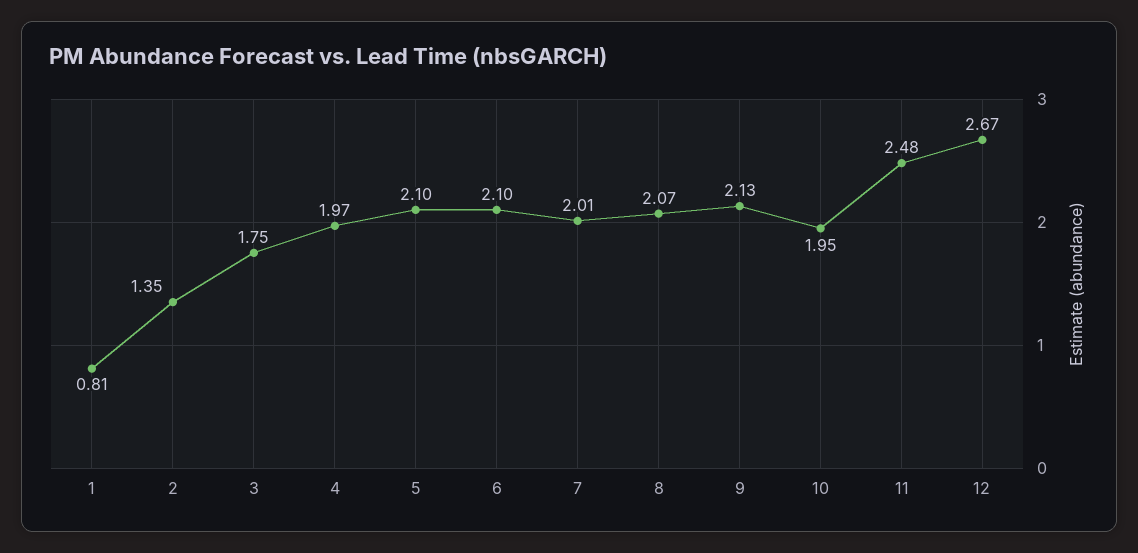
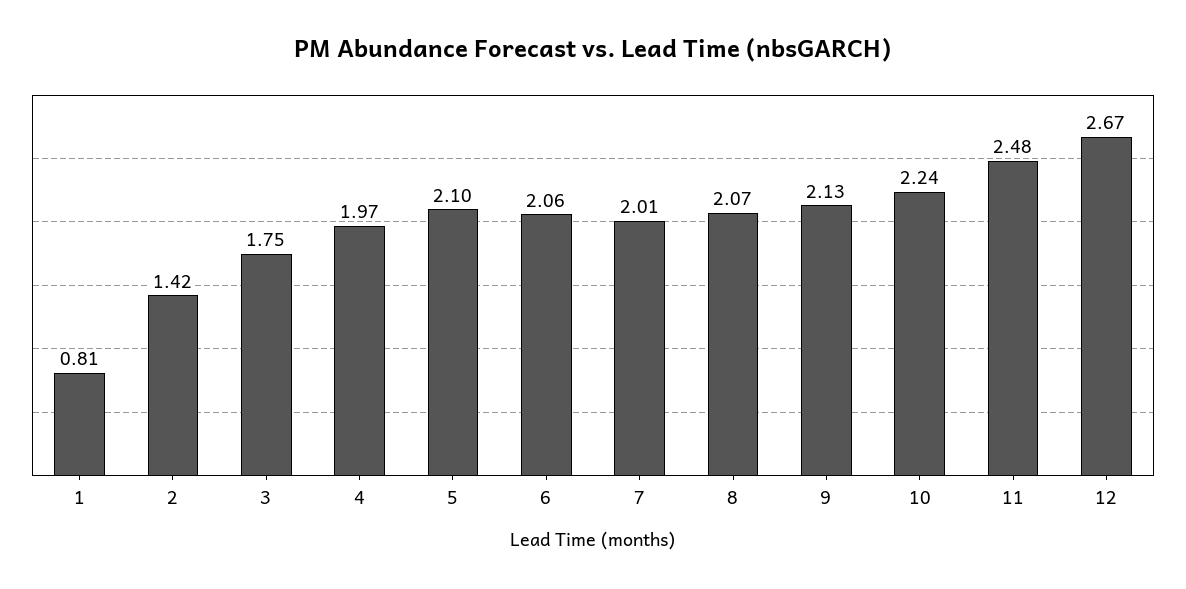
2: 1.35 -> 1.42
6: 2.1 -> 2.06
10: 1.95 -> 2.24

